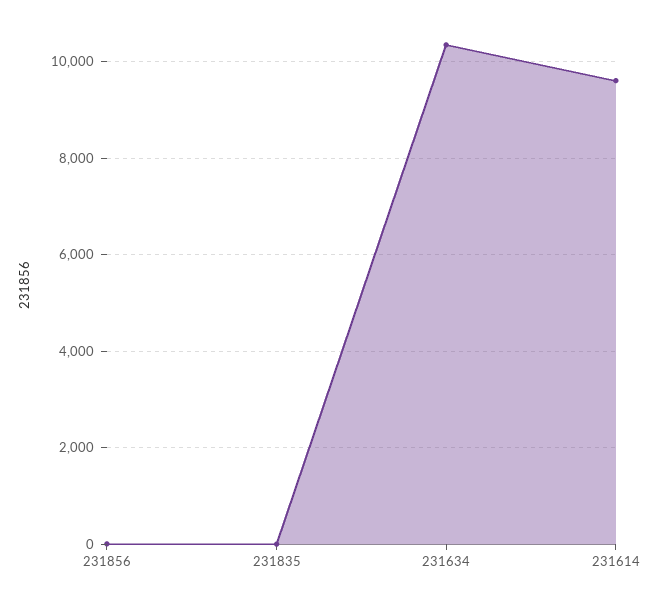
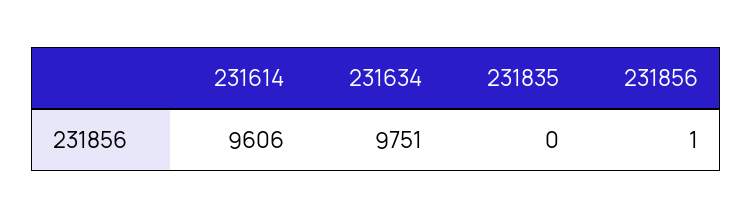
231634: 10400 -> 9751

